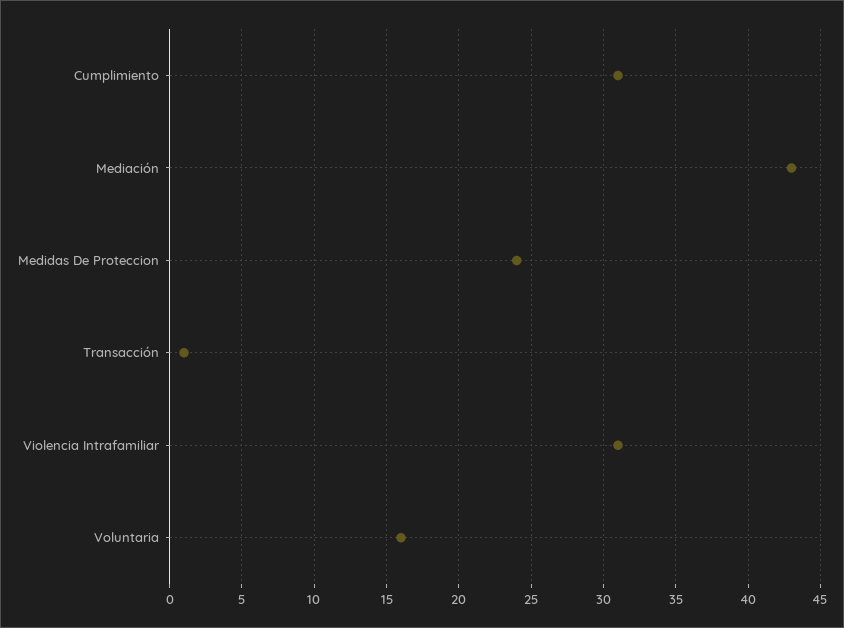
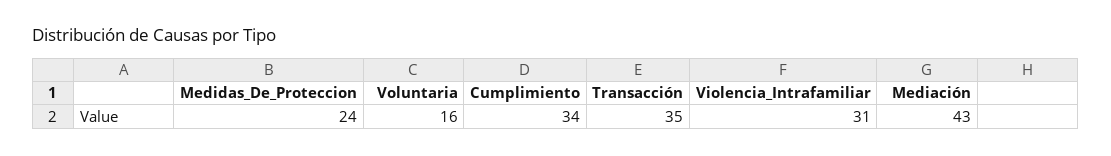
Cumplimiento: 31 -> 34
Transacción: 1 -> 35

